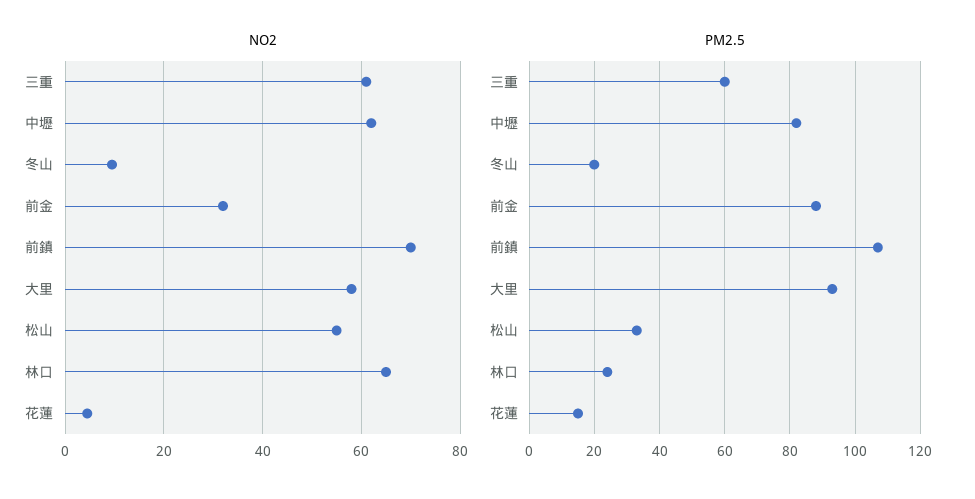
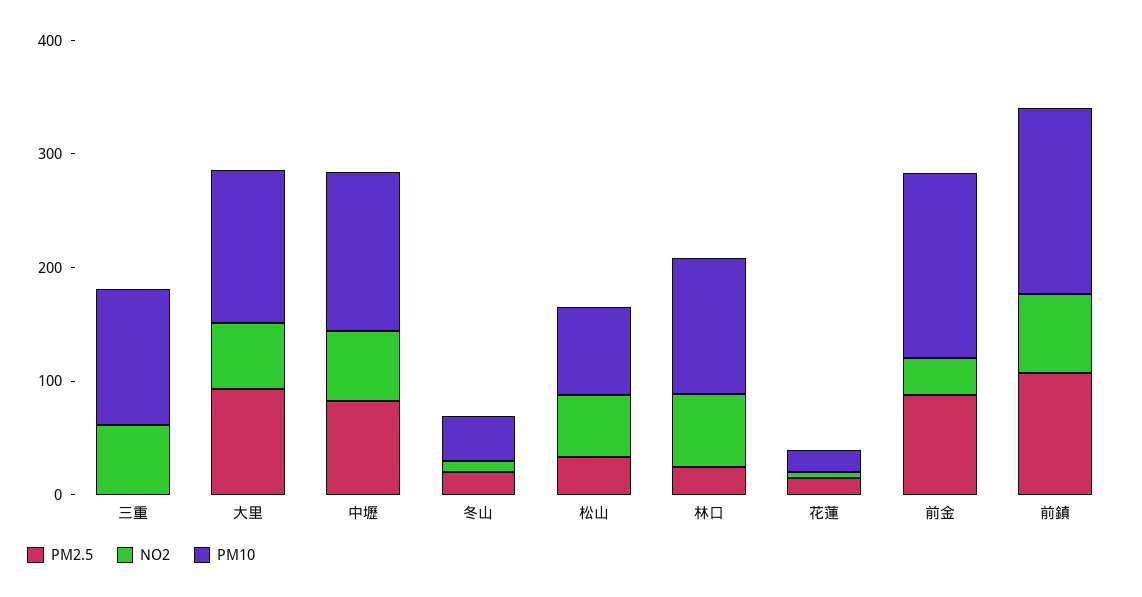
PM2.5, 三重: 60 -> 0
PM10, 三重: none -> 120
PM10, 大里: none -> 140
PM10, 中壢: none -> 140
PM10, 冬山: none -> 40
PM10, 松山: none -> 80
PM10, 林口: none -> 120
PM10, 花蓮: none -> 20
PM10, 前金: none -> 160
PM10, 前鎮: none -> 160

